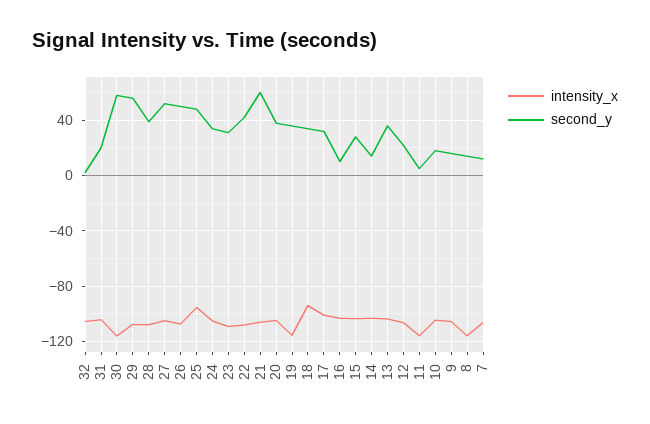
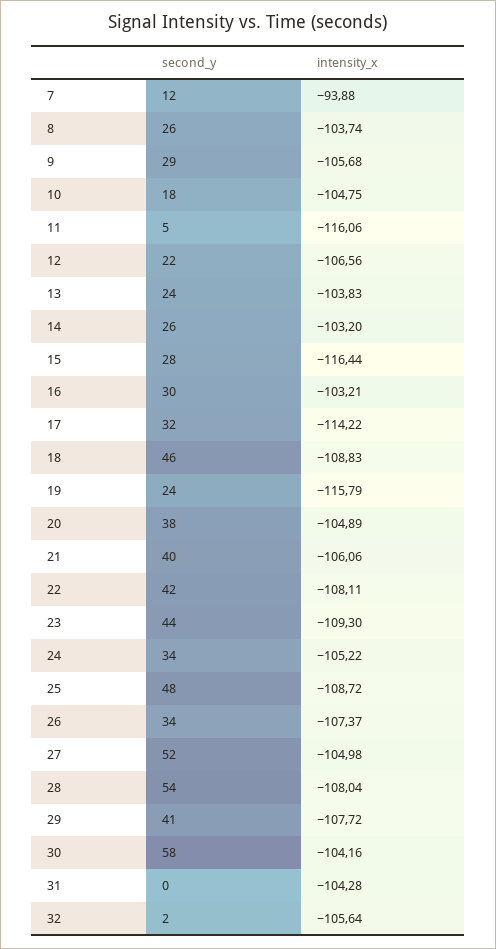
second_y, 31: 20 -> 0
intensity_x, 30: -115 -> -104.16
second_y, 29: 55 -> 41
second_y, 28: 40 -> 54
second_y, 26: 50 -> 34
intensity_x, 25: -95 -> -108.72
second_y, 23: 30 -> 44
second_y, 21: 60 -> 40
second_y, 19: 35 -> 24
intensity_x, 18: -95 -> -108.83
second_y, 18: 35 -> 46
intensity_x, 17: -100 -> -114.22
second_y, 16: 10 -> 30
intensity_x, 15: -105 -> -116.44
second_y, 14: 15 -> 26
second_y, 13: 35 -> 24
second_y, 9: 15 -> 29
intensity_x, 8: -115 -> -103.74
second_y, 8: 15 -> 26
intensity_x, 7: -105 -> -93.88

